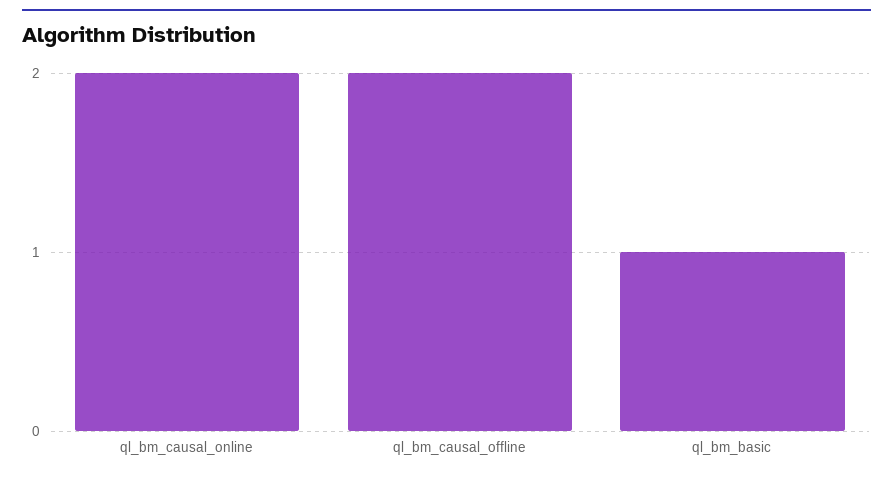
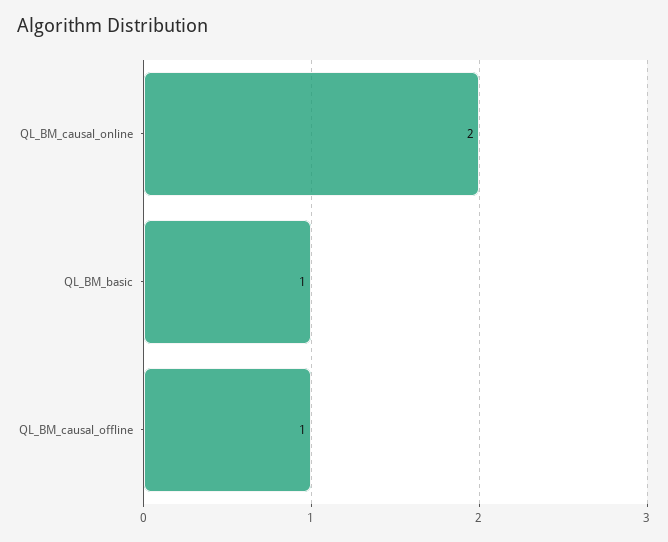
ql_bm_causal_offline: 2 -> 1

